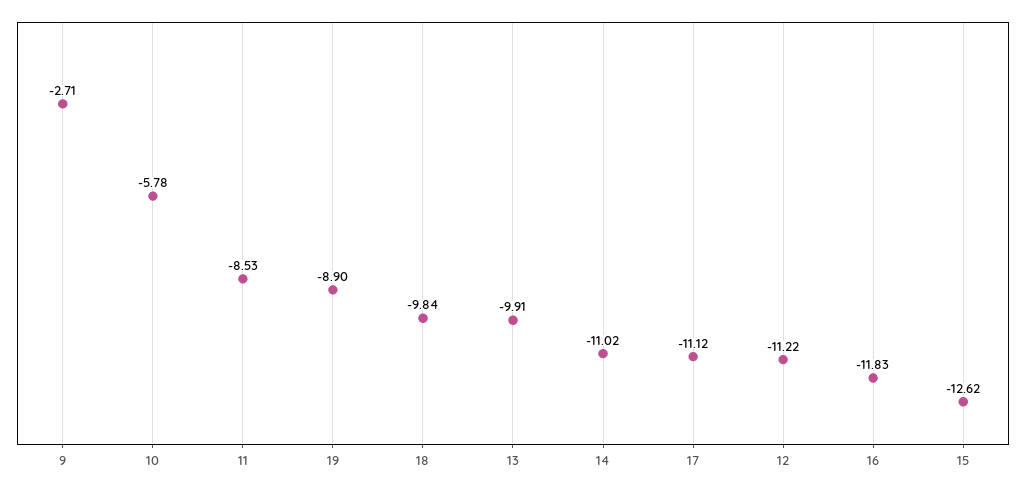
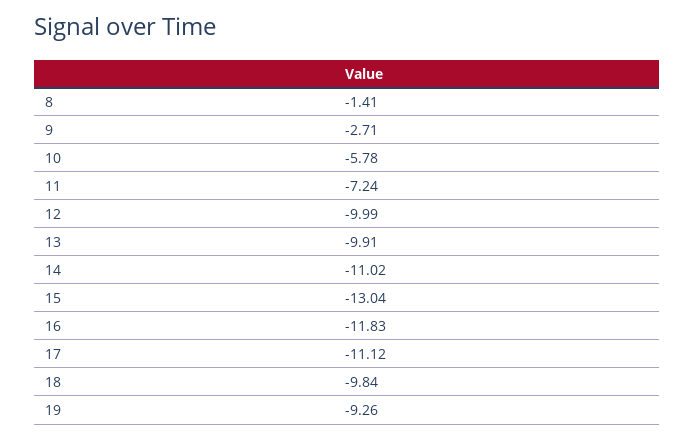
11: -8.53 -> -7.24
19: -8.9 -> -9.26
12: -11.22 -> -9.99
15: -12.62 -> -13.04
8: none -> -1.41

